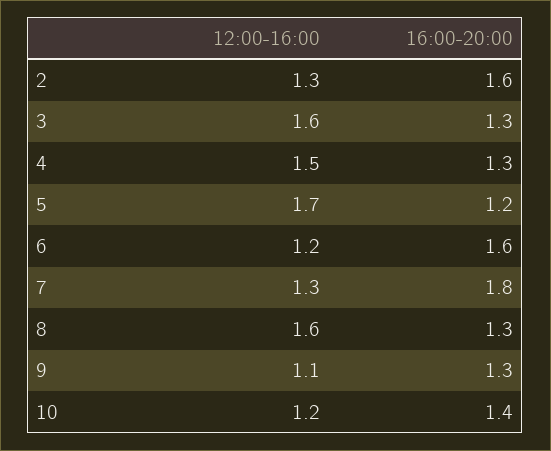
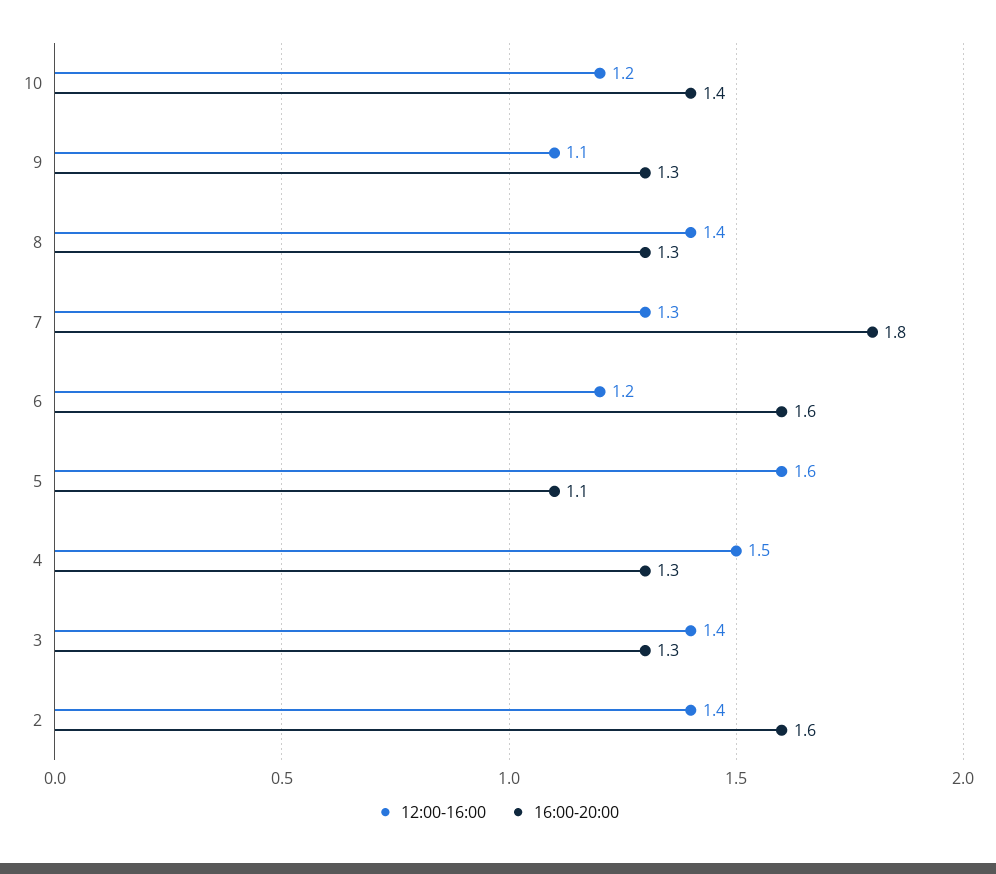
12:00-16:00, 2: 1.3 -> 1.4
12:00-16:00, 3: 1.6 -> 1.4
12:00-16:00, 5: 1.7 -> 1.6
16:00-20:00, 5: 1.2 -> 1.1
12:00-16:00, 8: 1.6 -> 1.4

